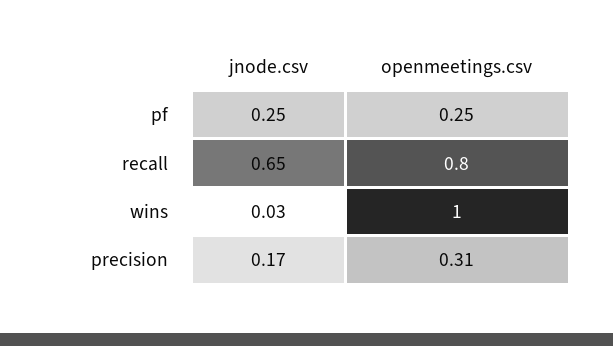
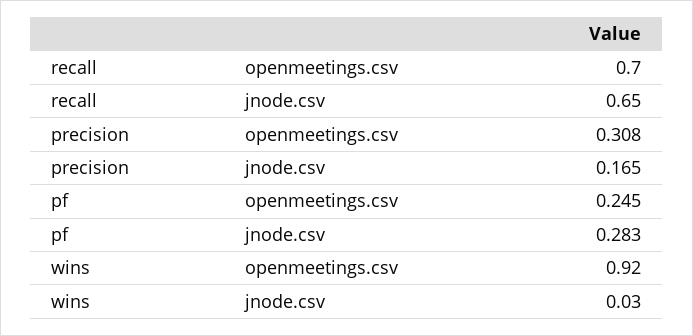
jnode.csv, pf: 0.25 -> 0.283
openmeetings.csv, recall: 0.8 -> 0.7
openmeetings.csv, wins: 1 -> 0.92

